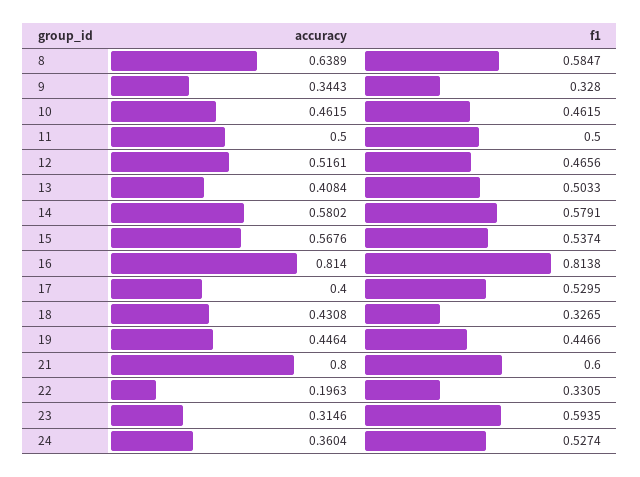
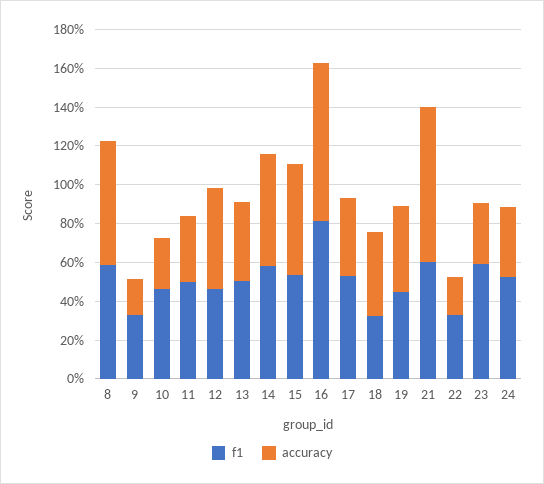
accuracy, 9: 0.3443 -> 0.2
accuracy, 10: 0.4615 -> 0.25
accuracy, 11: 0.5 -> 0.35

